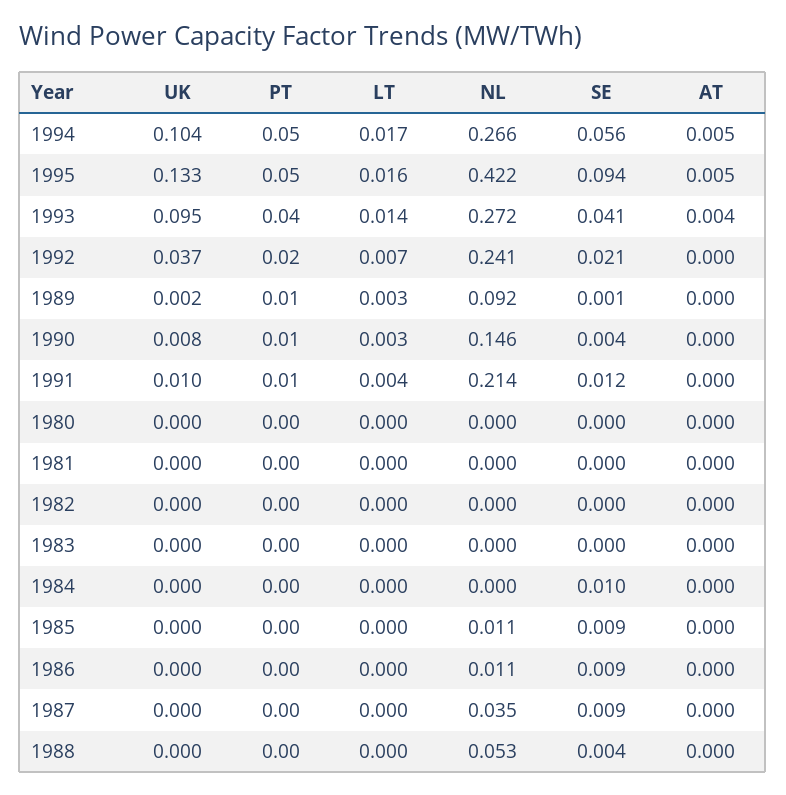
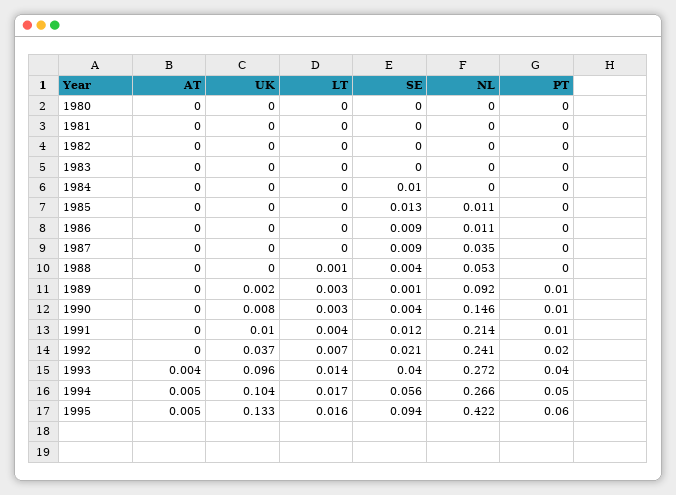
PT, 1995: 0.05 -> 0.06
UK, 1993: 0.095 -> 0.096
SE, 1993: 0.041 -> 0.04
SE, 1985: 0.009 -> 0.013
LT, 1988: 0 -> 0.001

